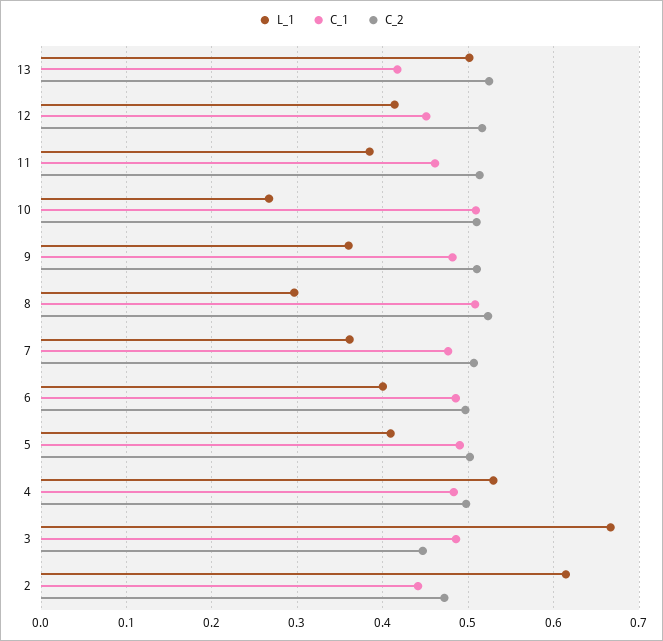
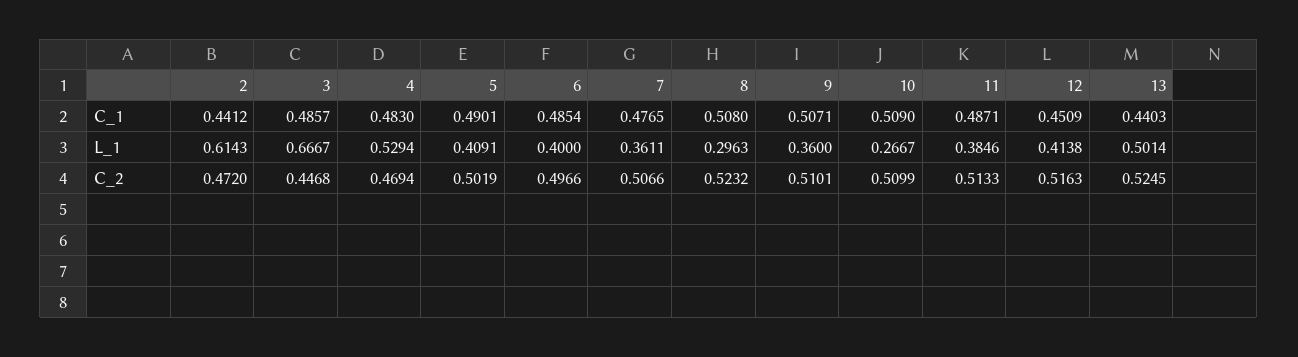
C_1, 13: 0.42 -> 0.4403
C_1, 11: 0.46 -> 0.4871
C_1, 9: 0.48 -> 0.5071
C_2, 4: 0.5 -> 0.4694

